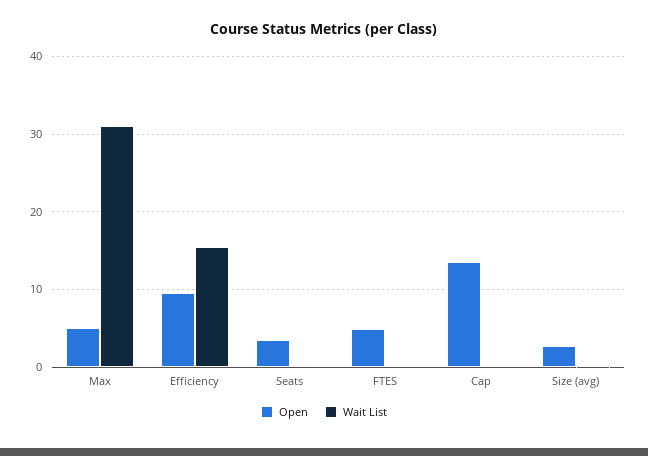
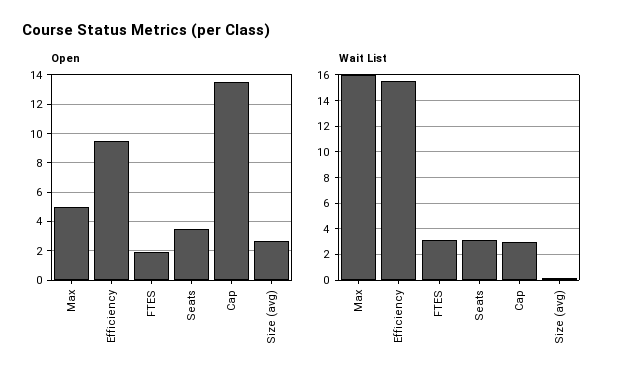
Wait List, Max: 31 -> 16
Wait List, Seats: 0 -> 3
Open, FTES: 5 -> 2
Wait List, FTES: 0 -> 3
Wait List, Cap: 0 -> 3

